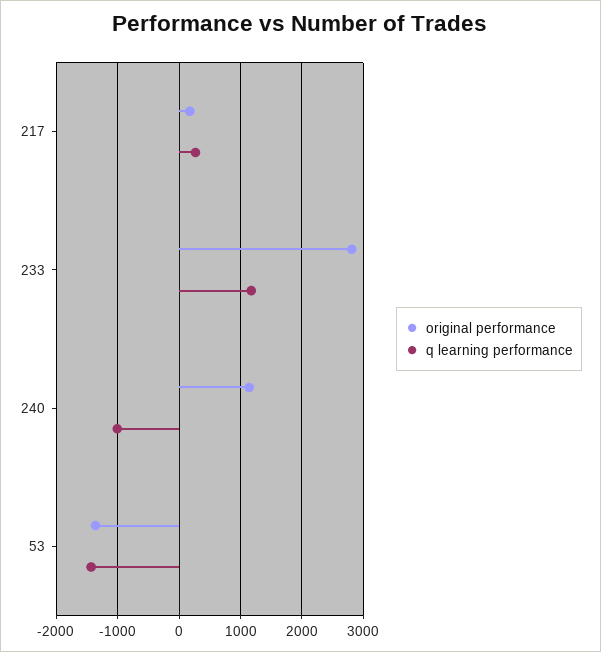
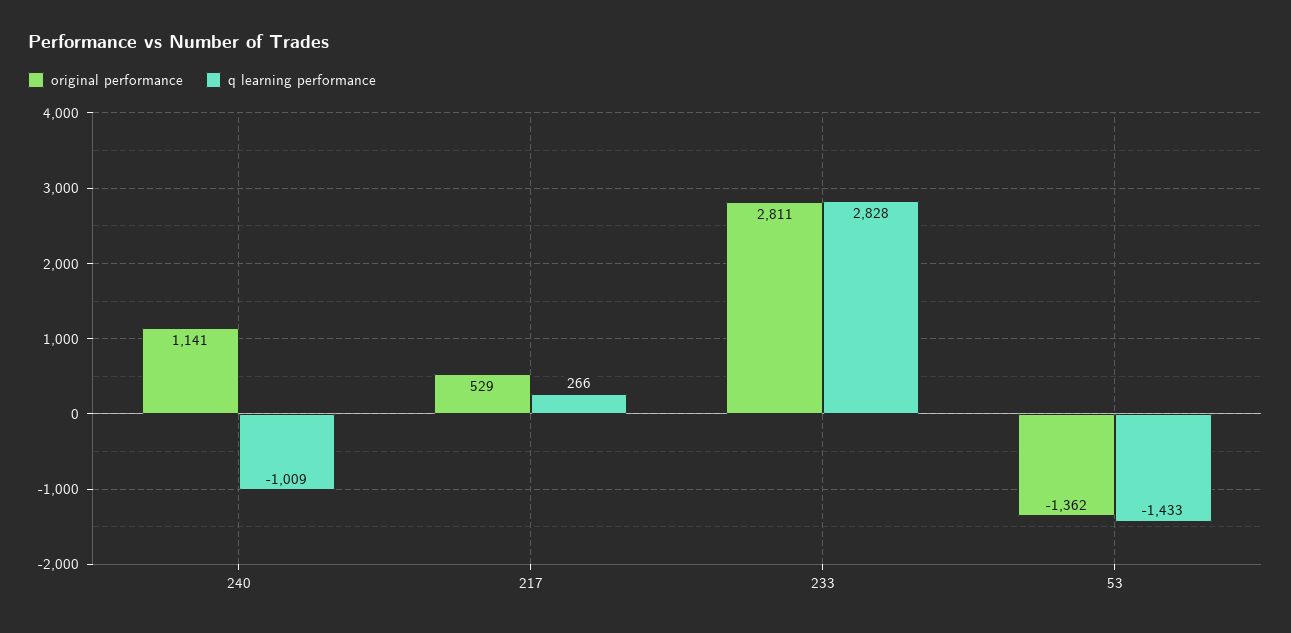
original performance, 217: 200 -> 529
q learning performance, 233: 1200 -> 2828

